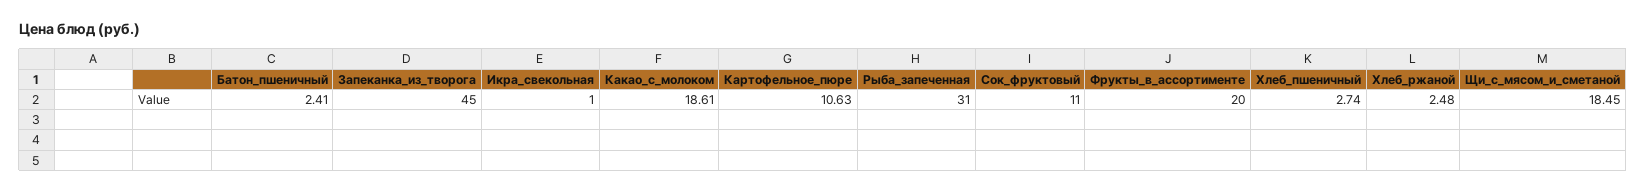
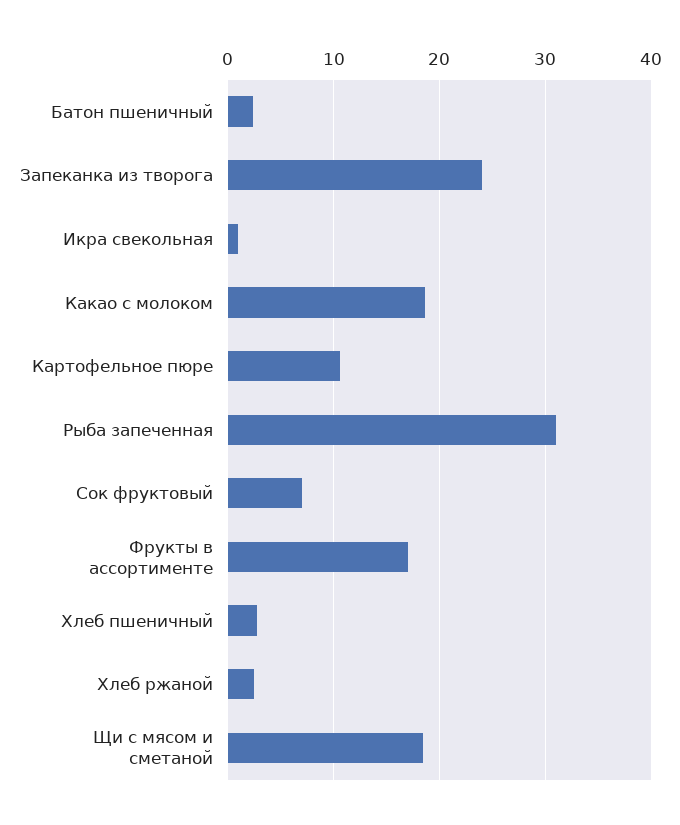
Запеканка_из_творога: 45 -> 24
Сок_фруктовый: 11 -> 7
Фрукты_в_ассортименте: 20 -> 17

